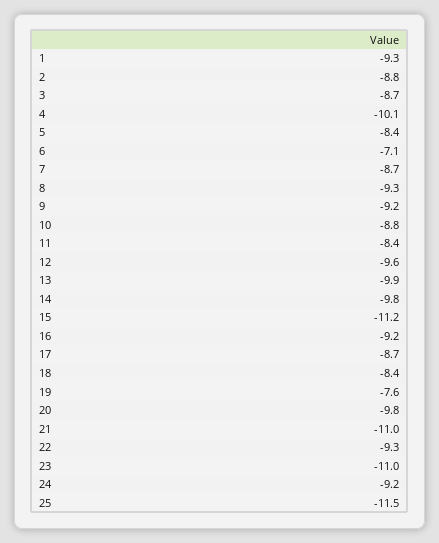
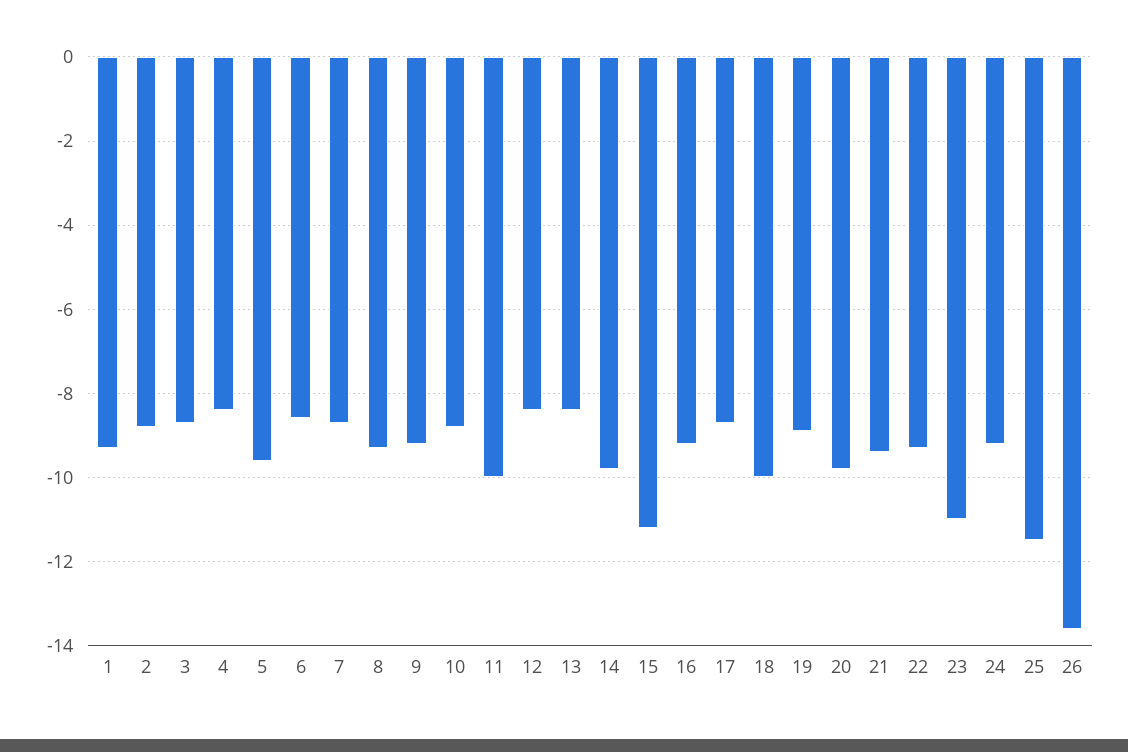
4: -10.1 -> -8.5
5: -8.4 -> -9.5
6: -7.1 -> -8.5
11: -8.4 -> -10
12: -9.6 -> -8.5
13: -9.9 -> -8.5
18: -8.4 -> -10
19: -7.6 -> -9
21: -11 -> -9.5
26: none -> -13.5

